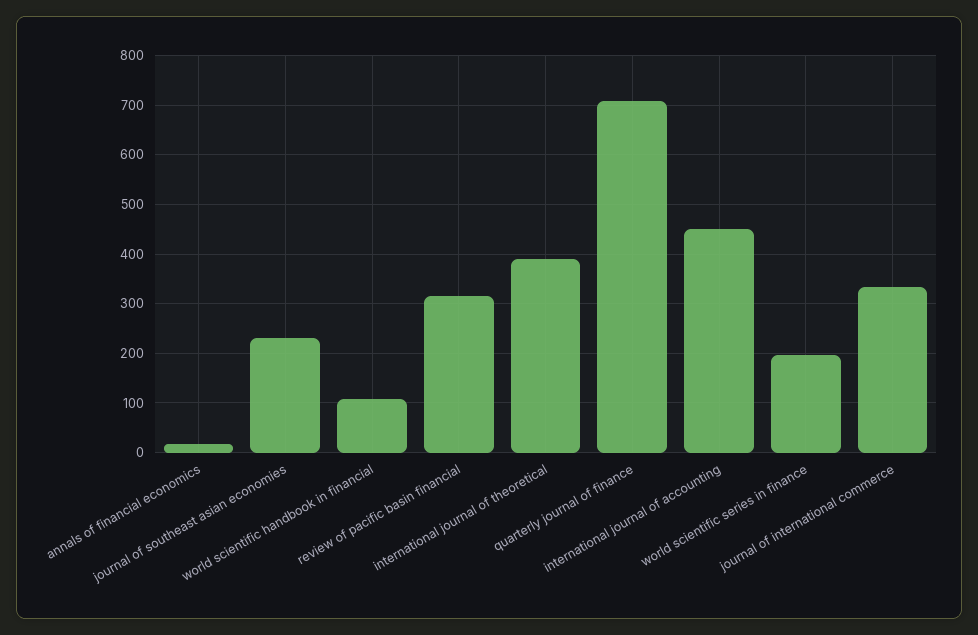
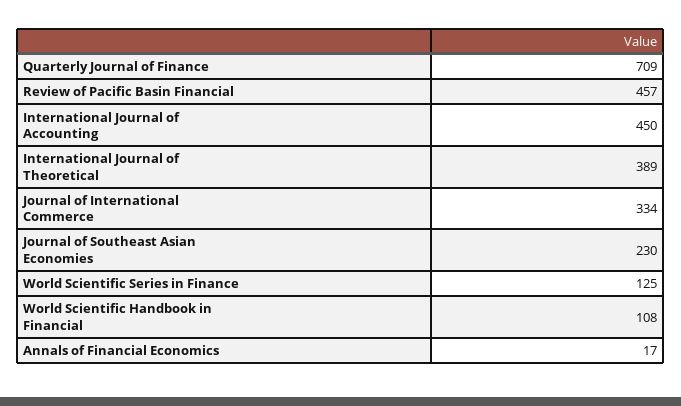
review of pacific basin financial: 320 -> 457
world scientific series in finance: 200 -> 125

